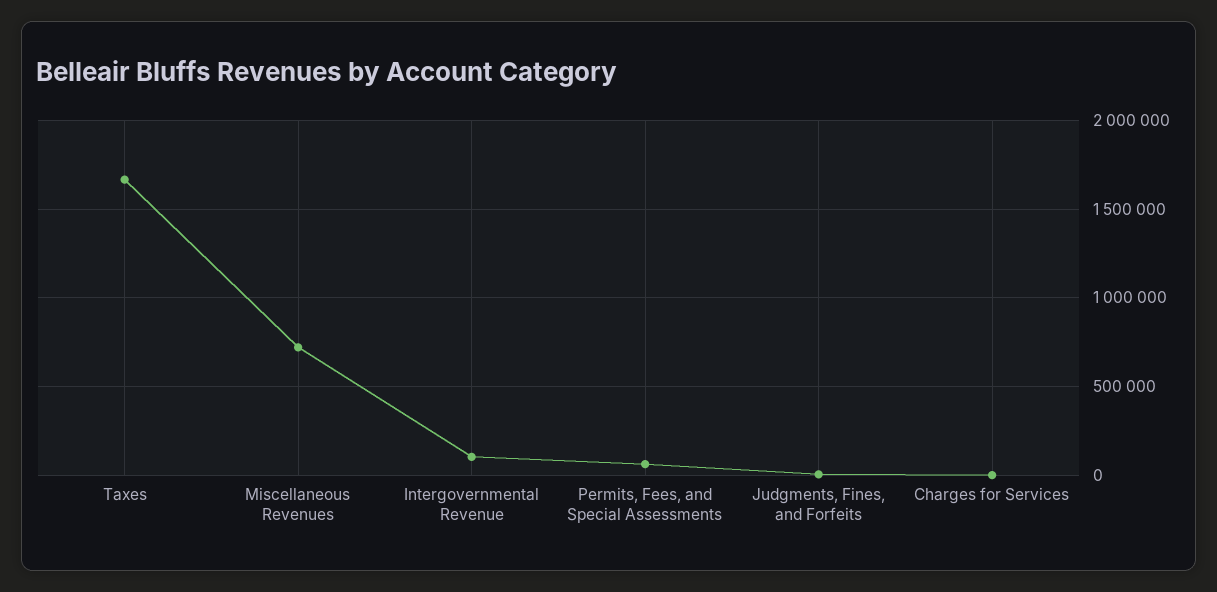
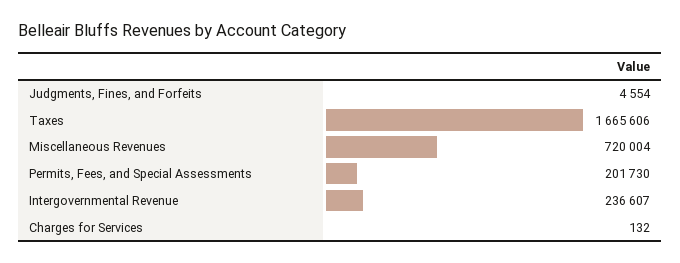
Intergovernmental Revenue: 100000 -> 236607
Permits, Fees, and Special Assessments: 50000 -> 201730

